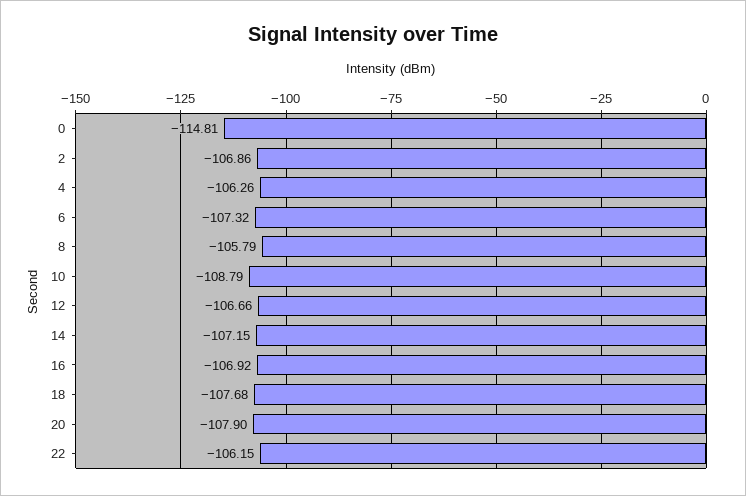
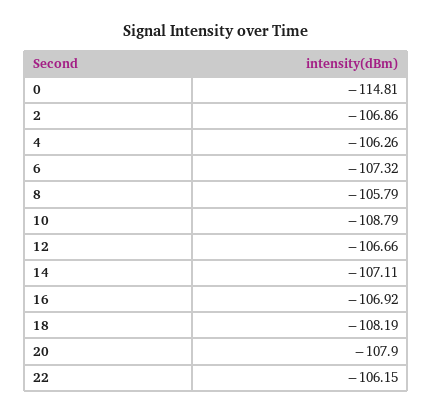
14: -107.15 -> -107.11
18: -107.68 -> -108.19

